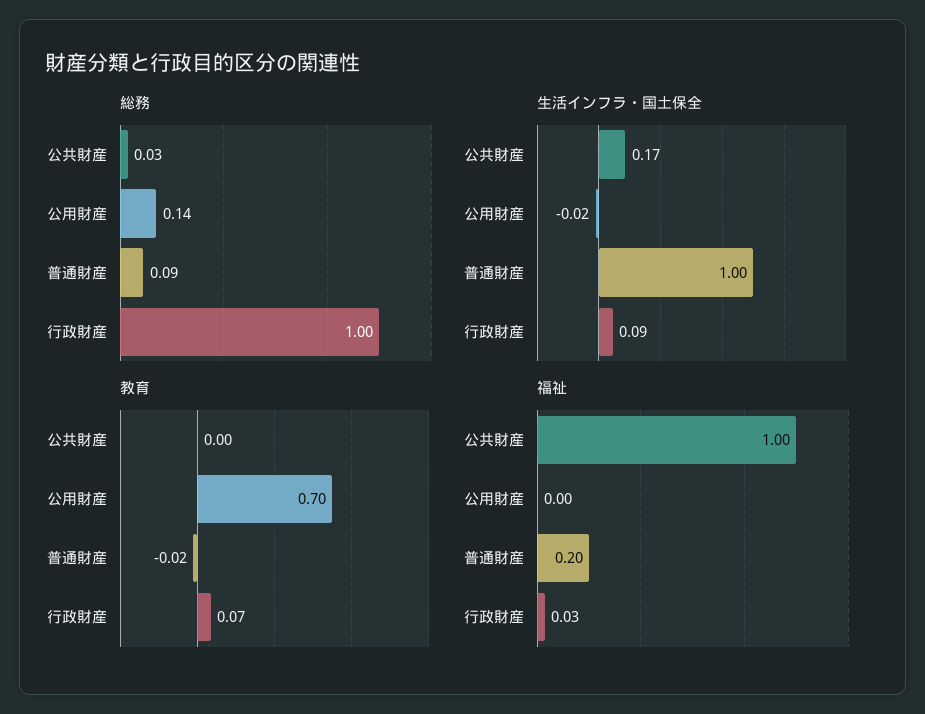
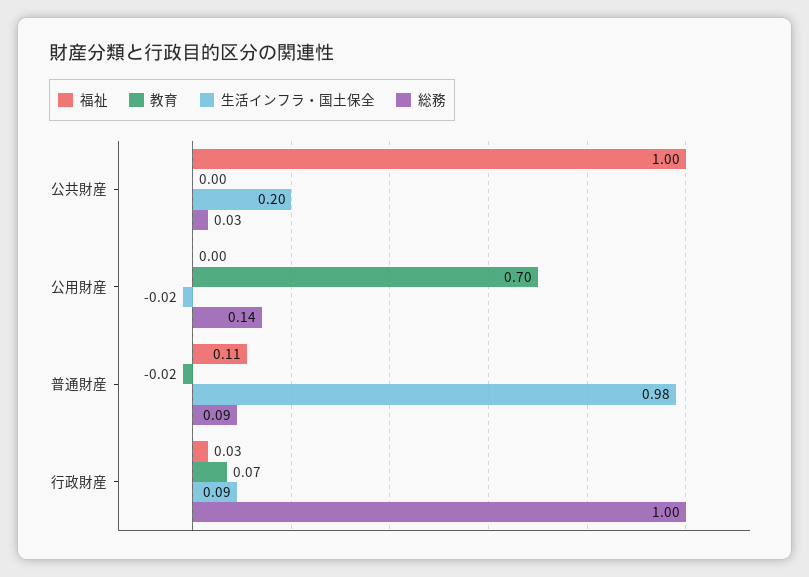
生活インフラ・国土保全, 公共財産: 0.17 -> 0.2
生活インフラ・国土保全, 普通財産: 1 -> 0.98
福祉, 普通財産: 0.2 -> 0.11

